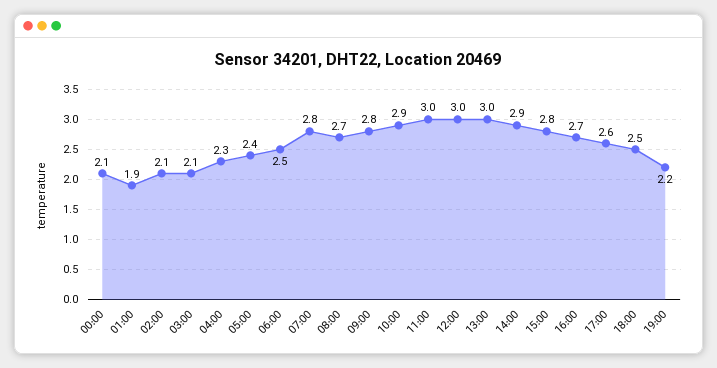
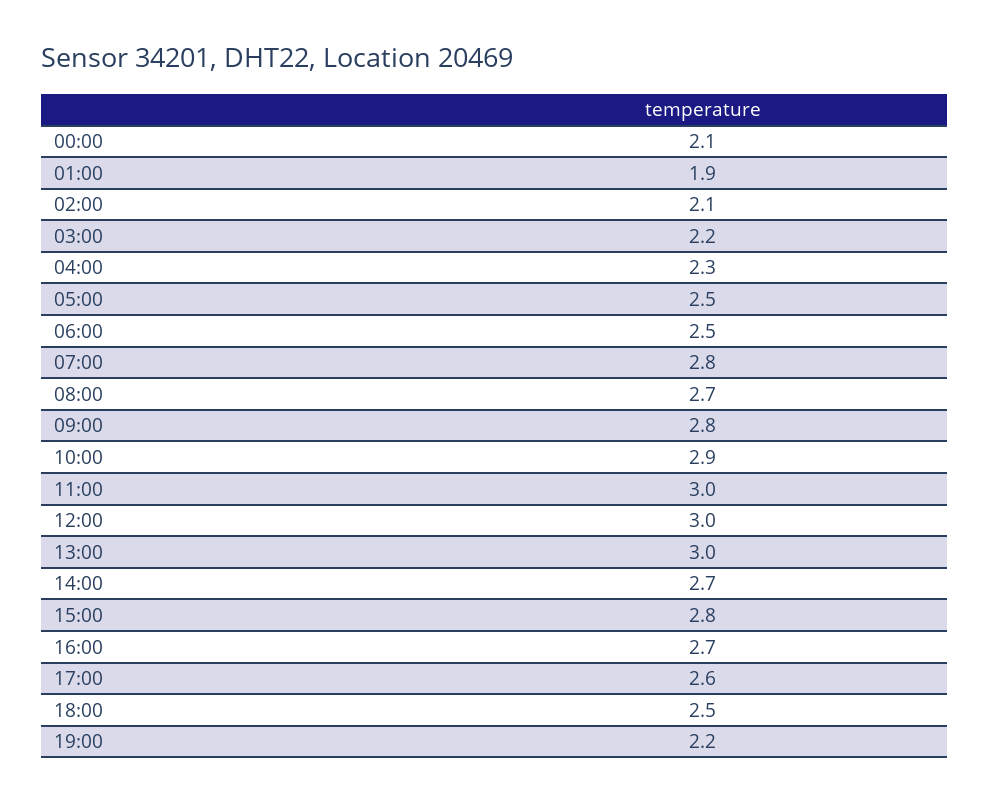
03:00: 2.1 -> 2.2
05:00: 2.4 -> 2.5
14:00: 2.9 -> 2.7

